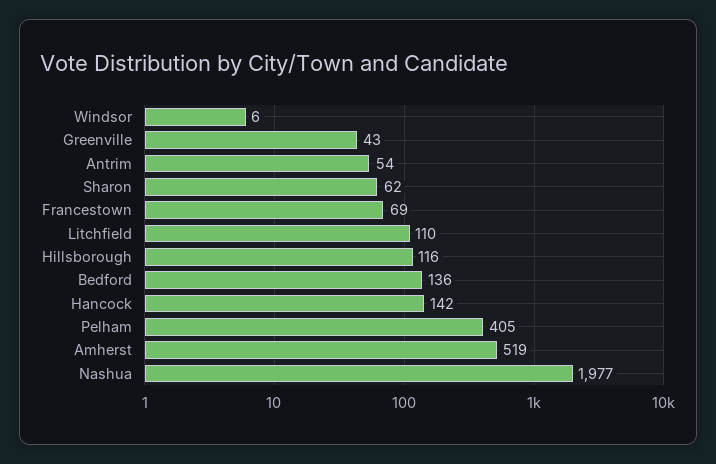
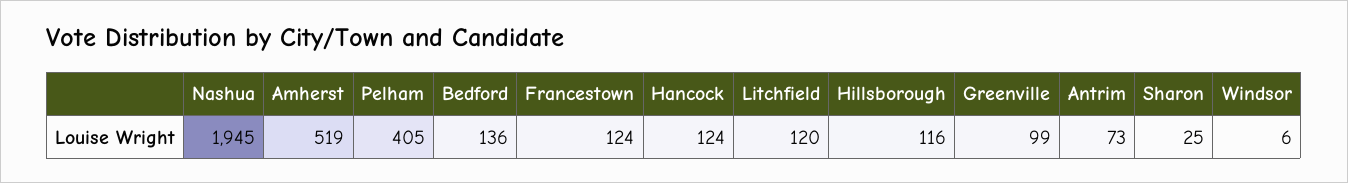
Greenville: 43 -> 99
Antrim: 54 -> 73
Sharon: 62 -> 25
Francestown: 69 -> 124
Litchfield: 110 -> 120
Hancock: 142 -> 124
Nashua: 1977 -> 1945

